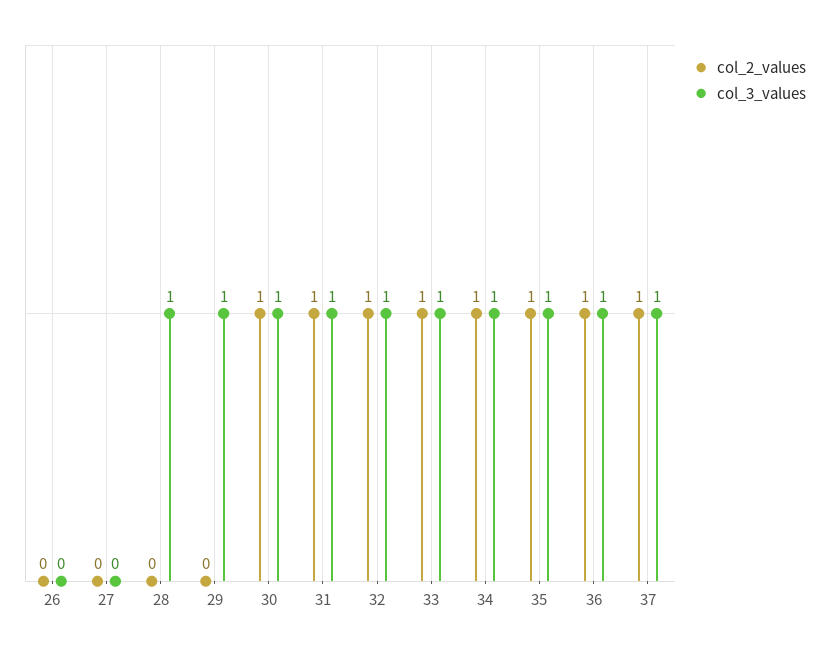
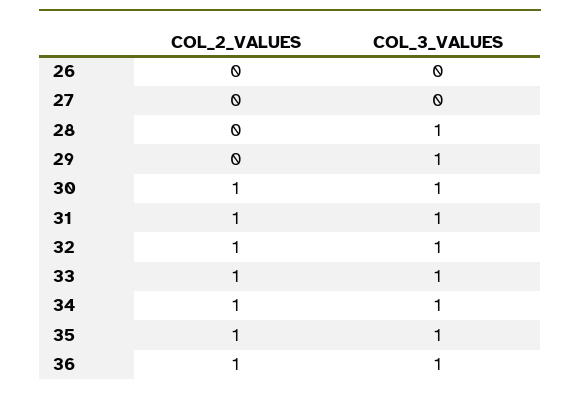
col_2_values, 37: 1 -> none
col_3_values, 37: 1 -> none

